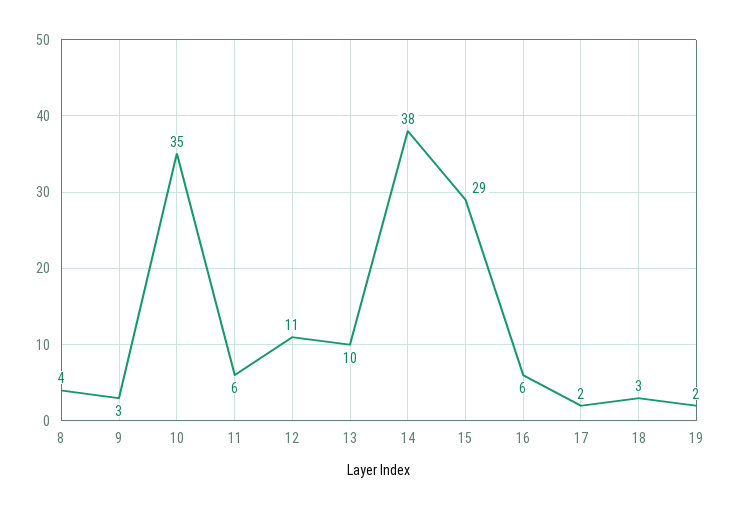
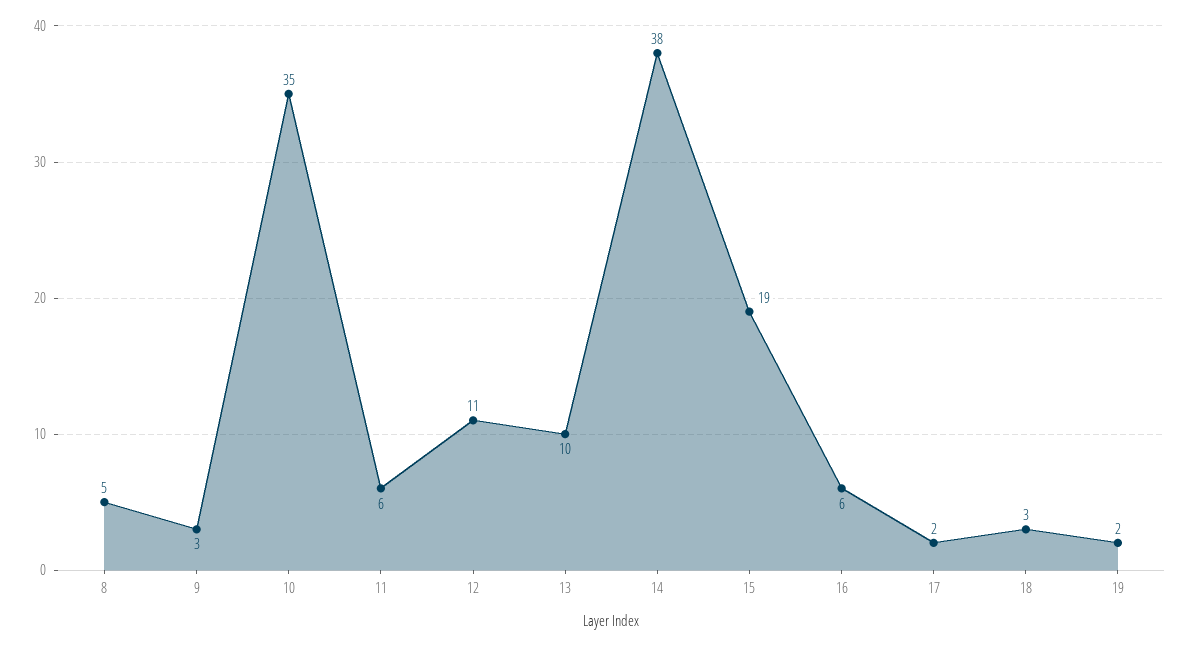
8: 4 -> 5
15: 29 -> 19

